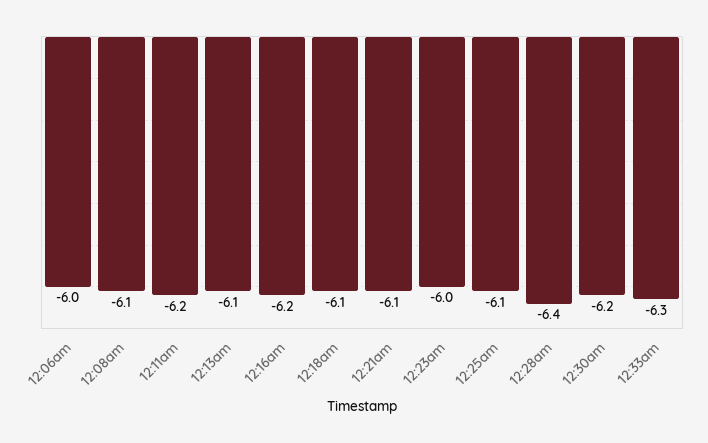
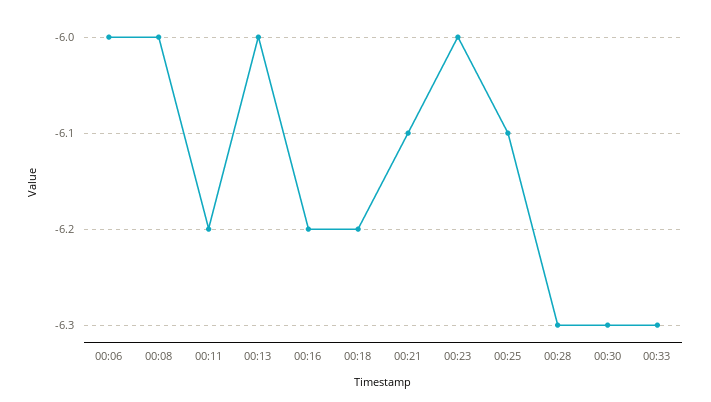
12:08am: -6.1 -> -6
12:13am: -6.1 -> -6
12:18am: -6.1 -> -6.2
12:28am: -6.4 -> -6.3
12:30am: -6.2 -> -6.3

